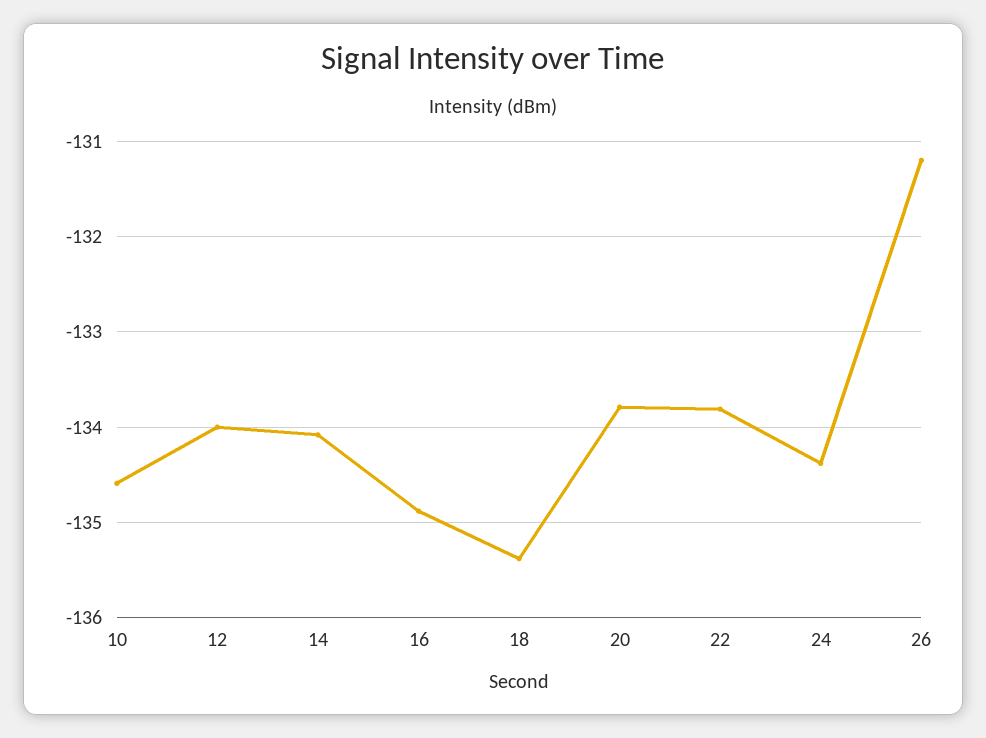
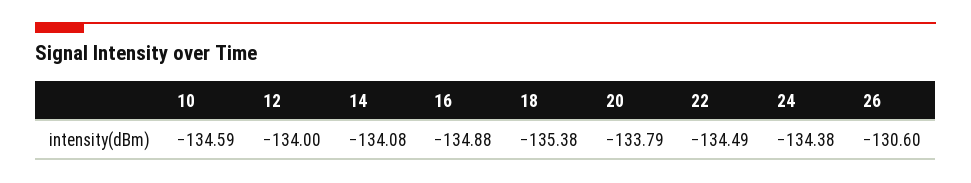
22: -133.8 -> -134.49
26: -131.2 -> -130.6

